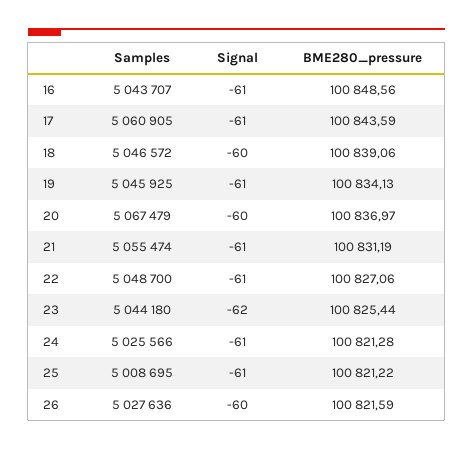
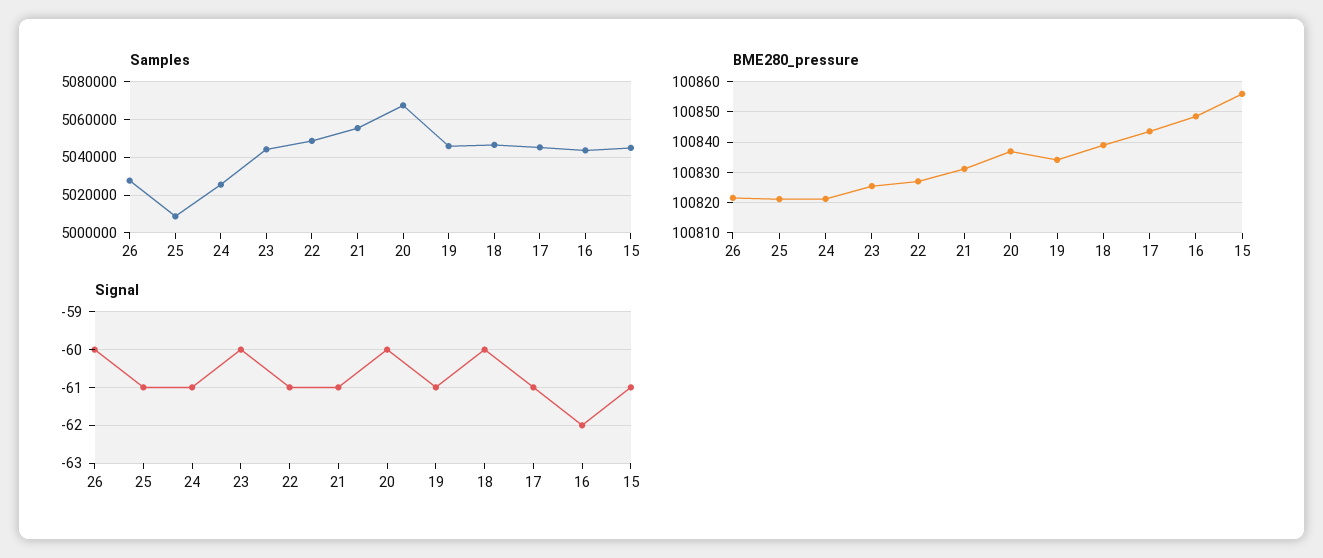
Signal, 16: -61 -> -62
Samples, 17: 5060905 -> 5045000
Signal, 23: -62 -> -60
Samples, 15: none -> 5045000
BME280_pressure, 15: none -> 100856
Signal, 15: none -> -61

